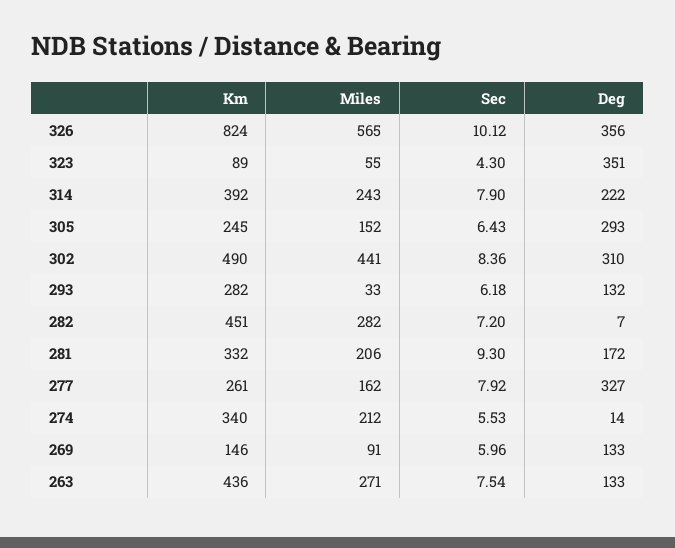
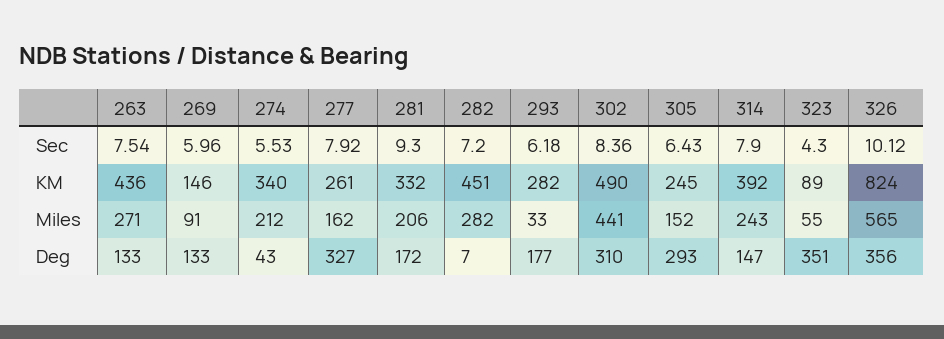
Deg, 314: 222 -> 147
Deg, 293: 132 -> 177
Deg, 274: 14 -> 43

